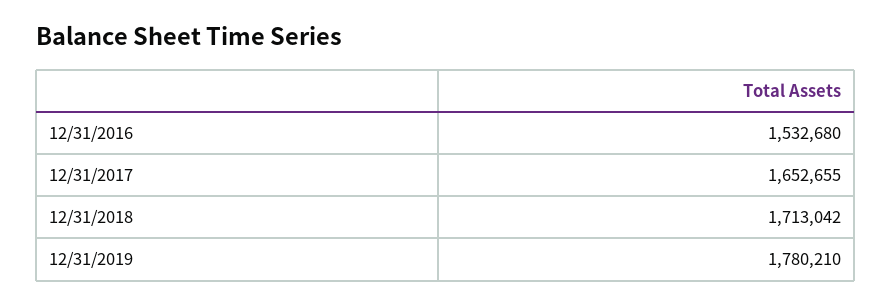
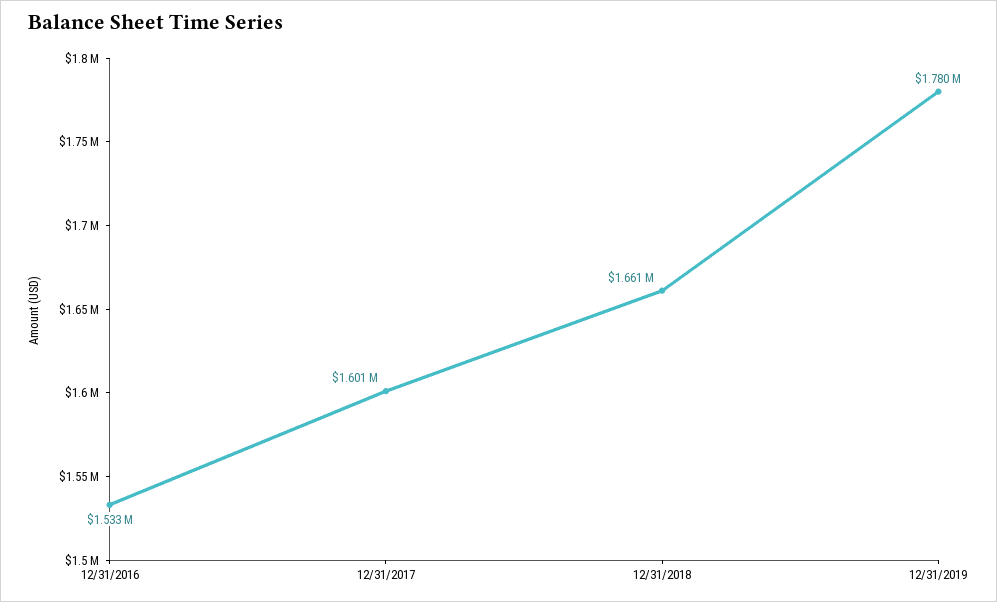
12/31/2017: 1652655 -> 1601000
12/31/2018: 1713042 -> 1661000

